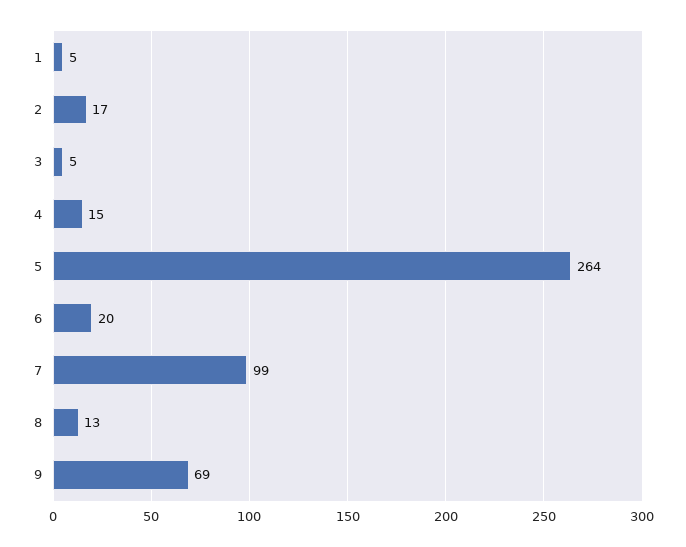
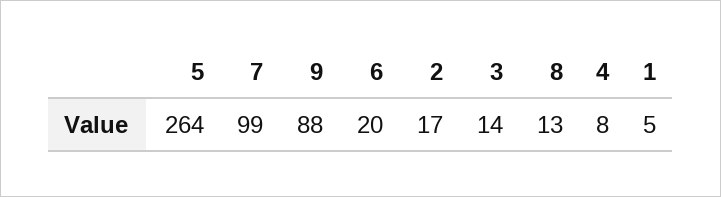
3: 5 -> 14
4: 15 -> 8
9: 69 -> 88

